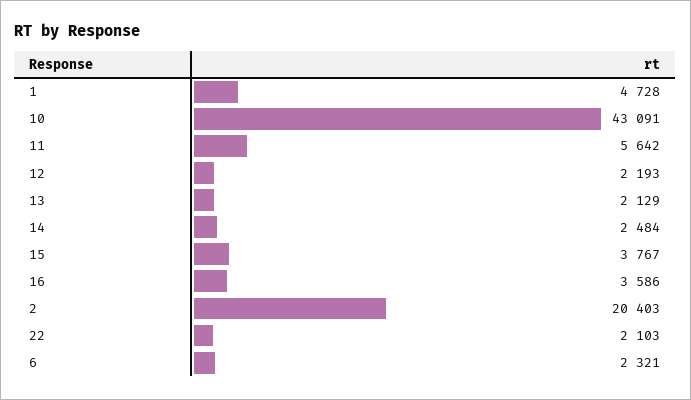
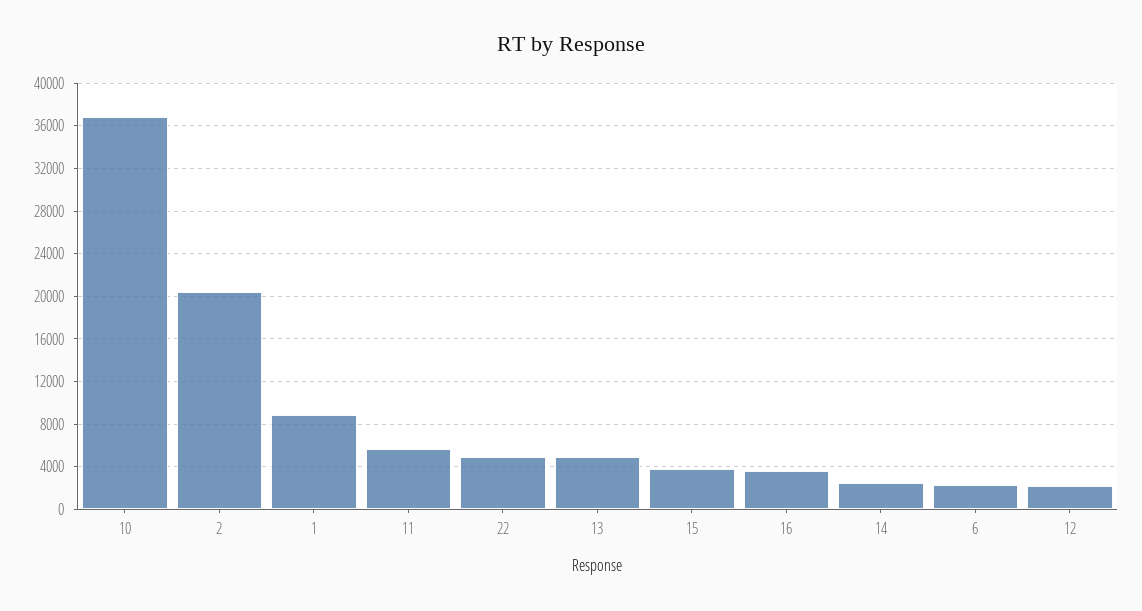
1: 4728 -> 9000
10: 43091 -> 37000
13: 2129 -> 5000
22: 2103 -> 5000

